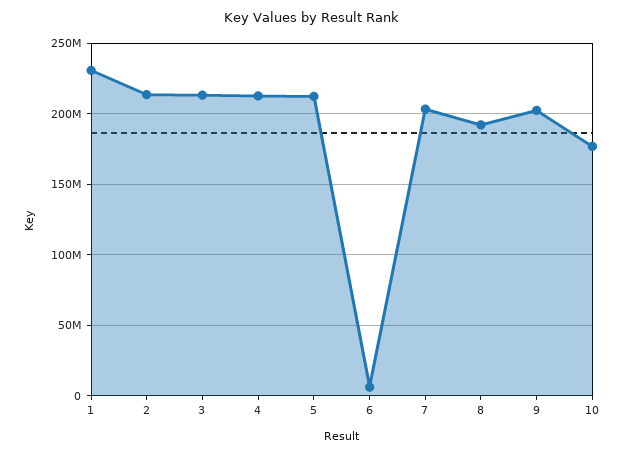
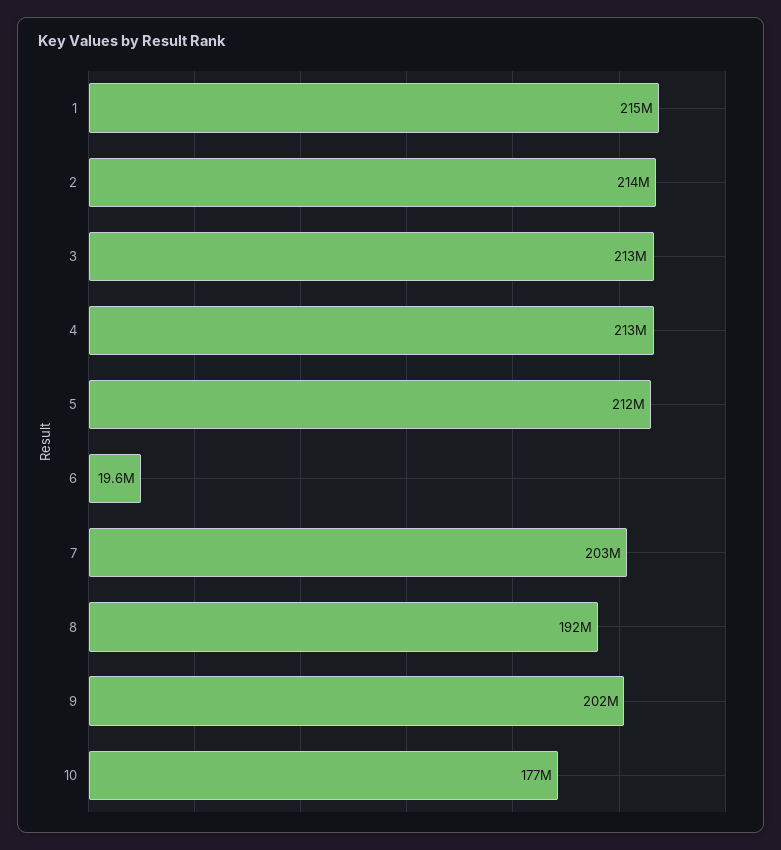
1: 230000000 -> 215000000
6: 5000000 -> 19600000

